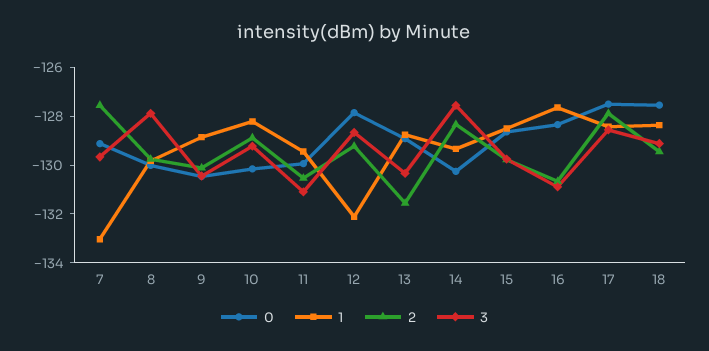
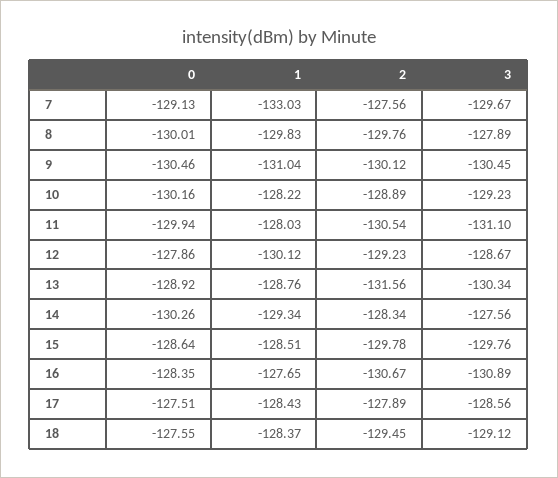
1, 9: -129 -> -131.04
1, 11: -129.5 -> -128.03
1, 12: -132 -> -130.12

